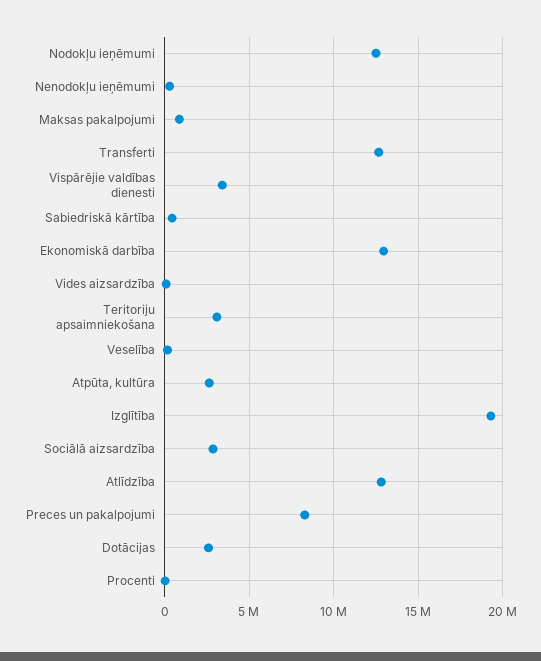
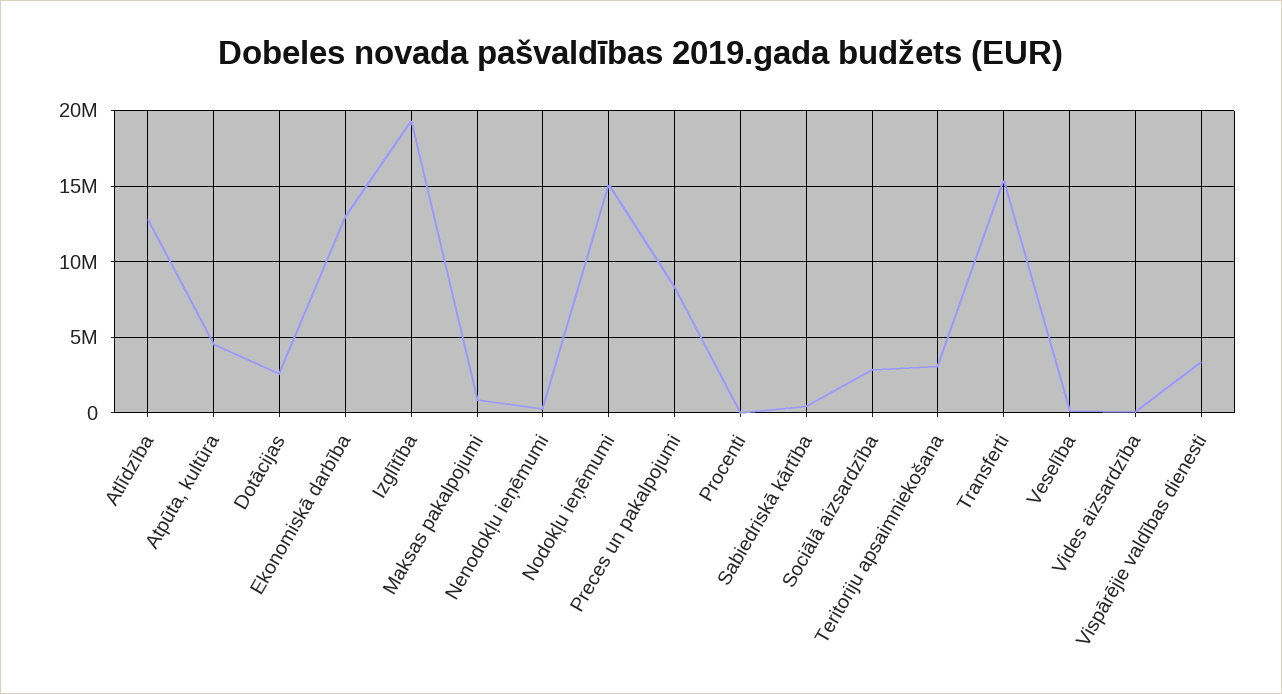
Nodokļu ieņēmumi: 12500000 -> 15000000
Transferti: 12500000 -> 15500000
Atpūta, kultūra: 2500000 -> 4500000

